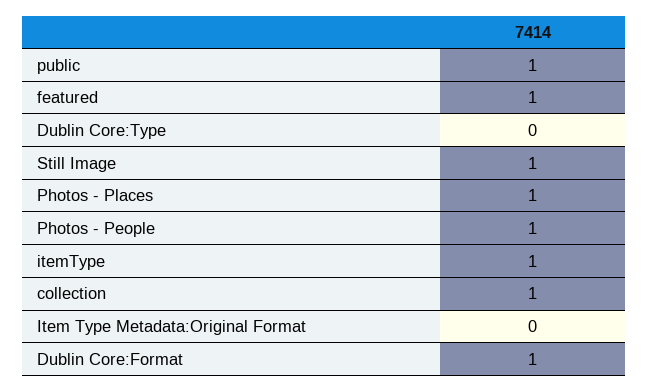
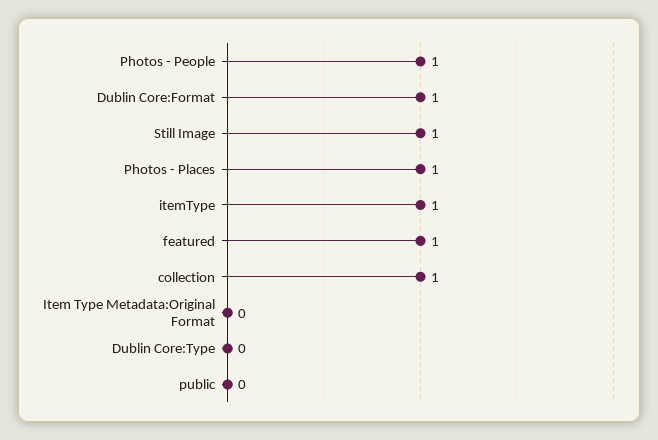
public: 1 -> 0

